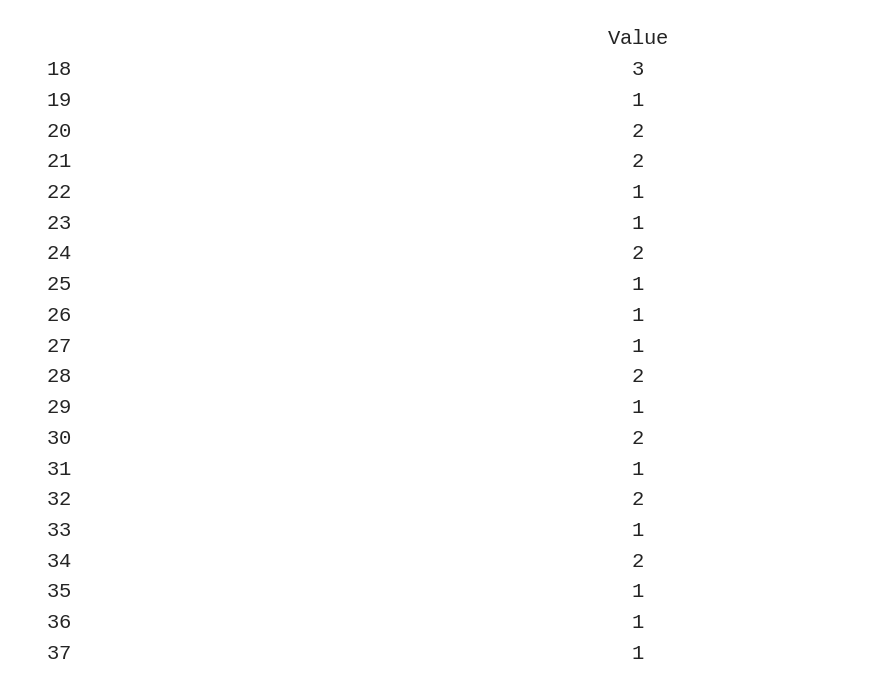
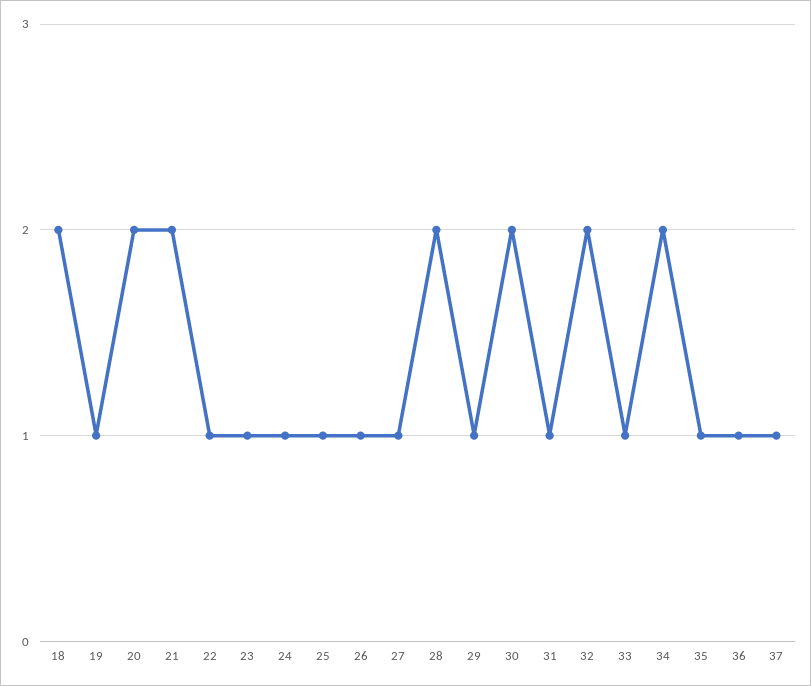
18: 3 -> 2
24: 2 -> 1

